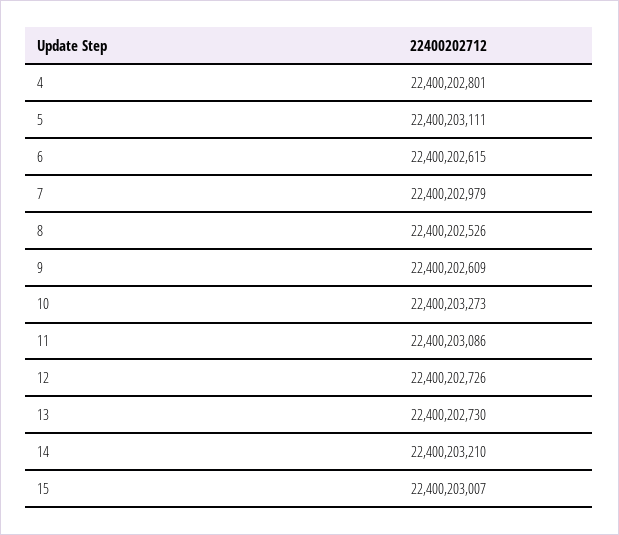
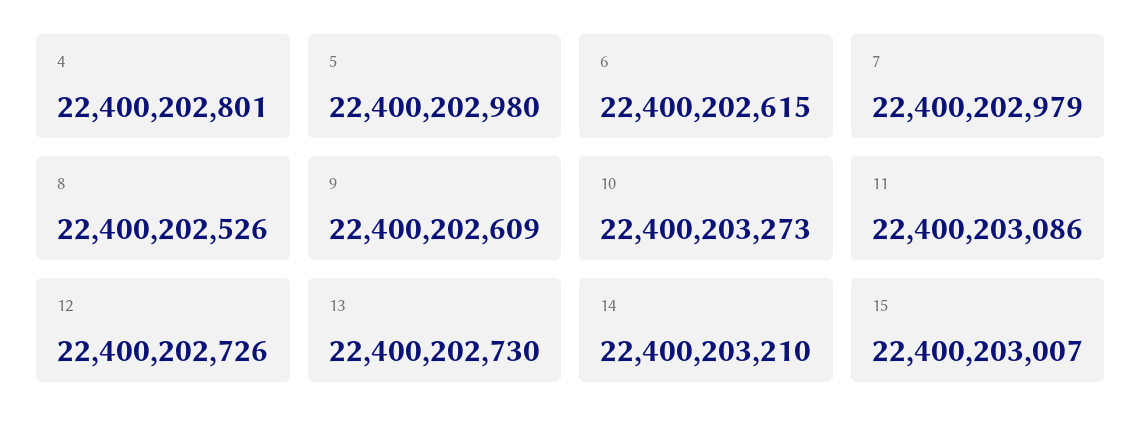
5: 22400203111 -> 22400202980

